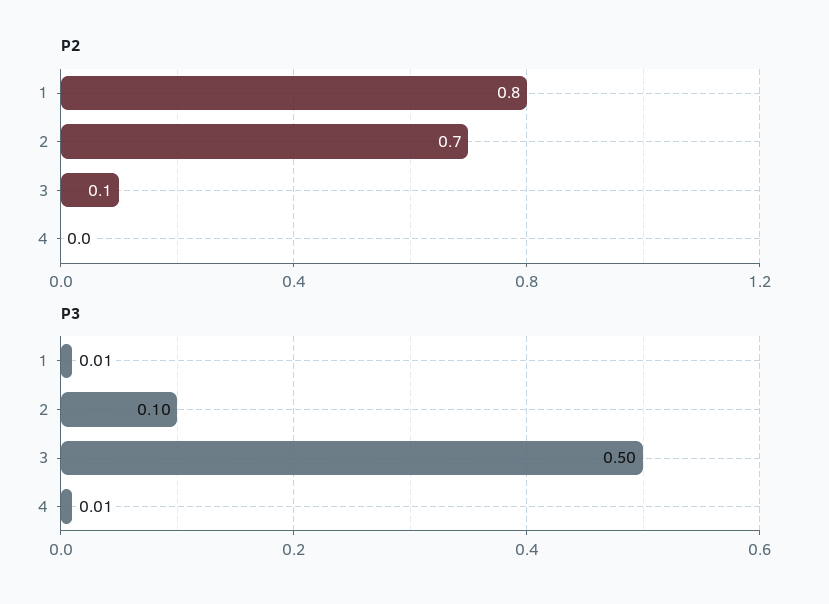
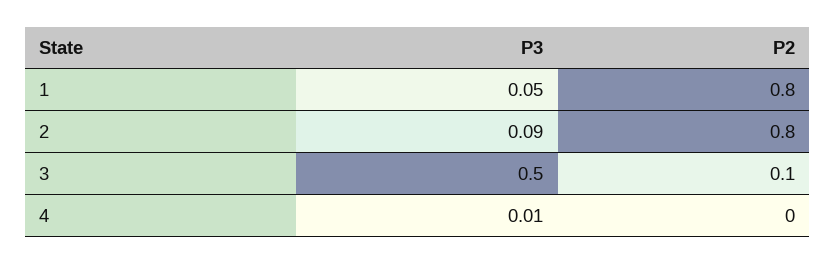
P2, 2: 0.7 -> 0.8
P3, 1: 0.01 -> 0.05
P3, 2: 0.1 -> 0.09

